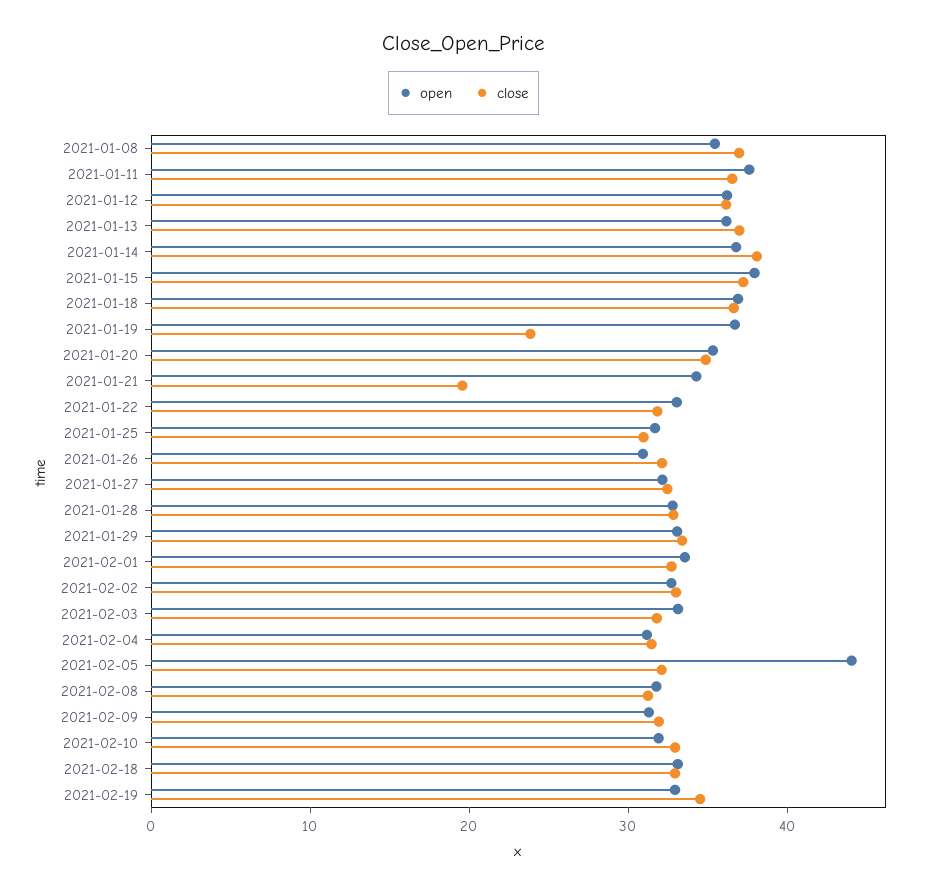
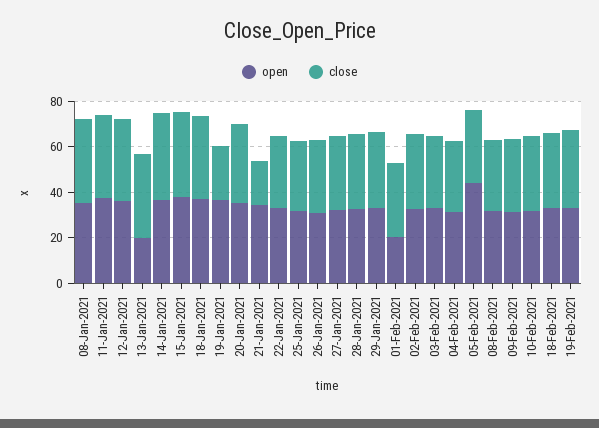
open, 2021-01-13: 36 -> 20
open, 2021-02-01: 34 -> 20

